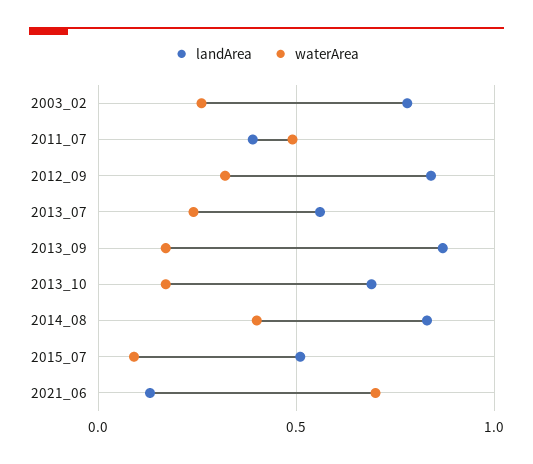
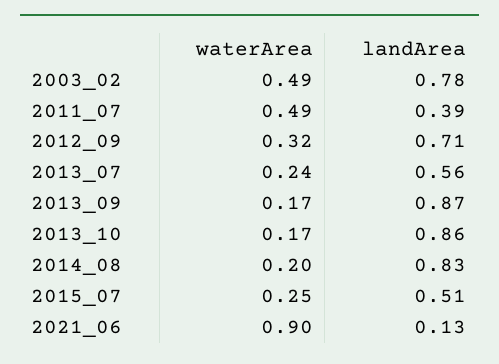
waterArea, 2003_02: 0.25 -> 0.49
landArea, 2012_09: 0.85 -> 0.71
landArea, 2013_10: 0.7 -> 0.86
waterArea, 2014_08: 0.4 -> 0.2
waterArea, 2015_07: 0.1 -> 0.25
waterArea, 2021_06: 0.7 -> 0.9

